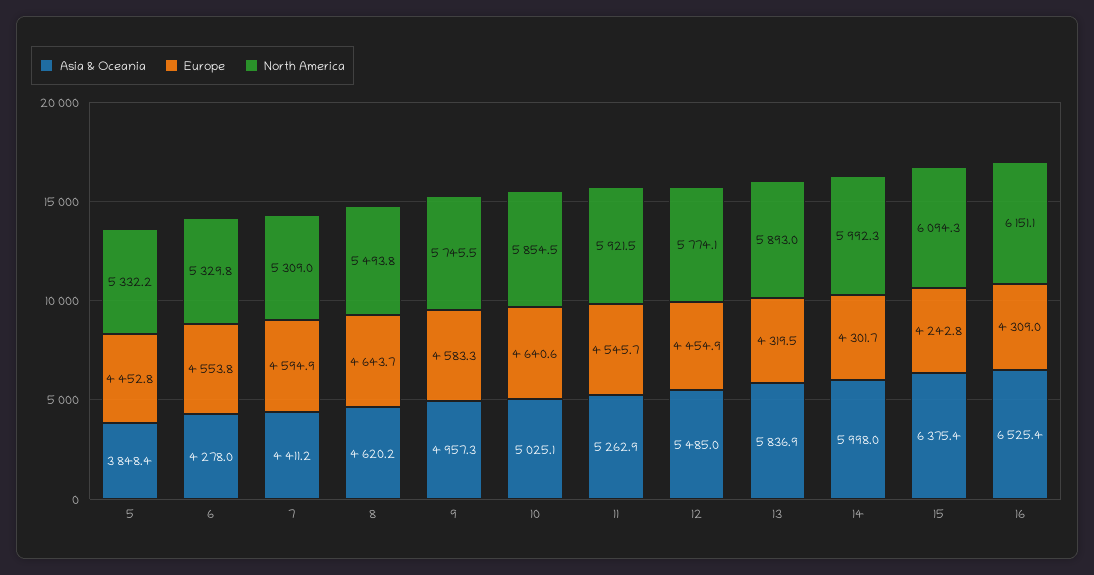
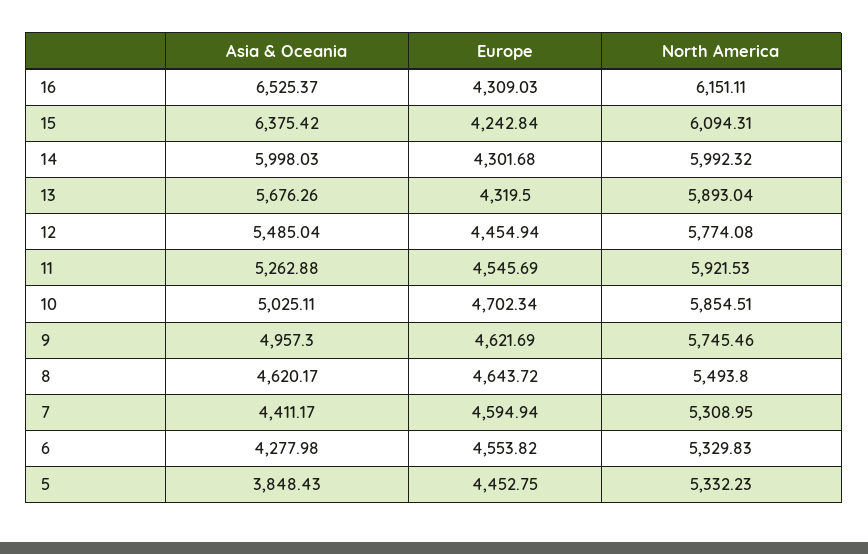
Europe, 9: 4583.3 -> 4621.69
Europe, 10: 4640.6 -> 4702.34
Asia & Oceania, 13: 5836.9 -> 5676.26

